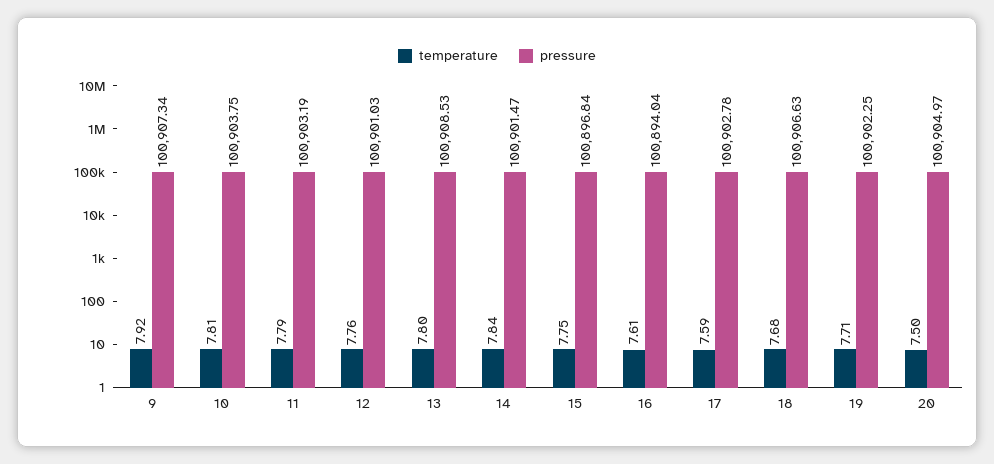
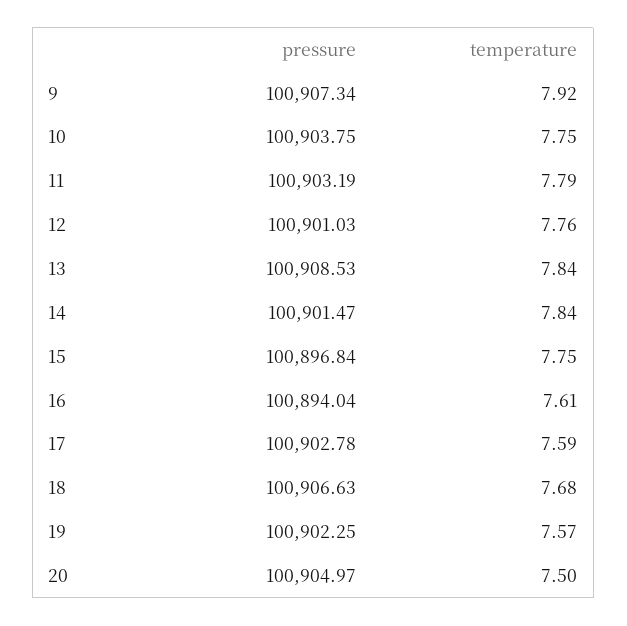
temperature, 10: 7.81 -> 7.75
temperature, 13: 7.8 -> 7.84
temperature, 19: 7.71 -> 7.57

